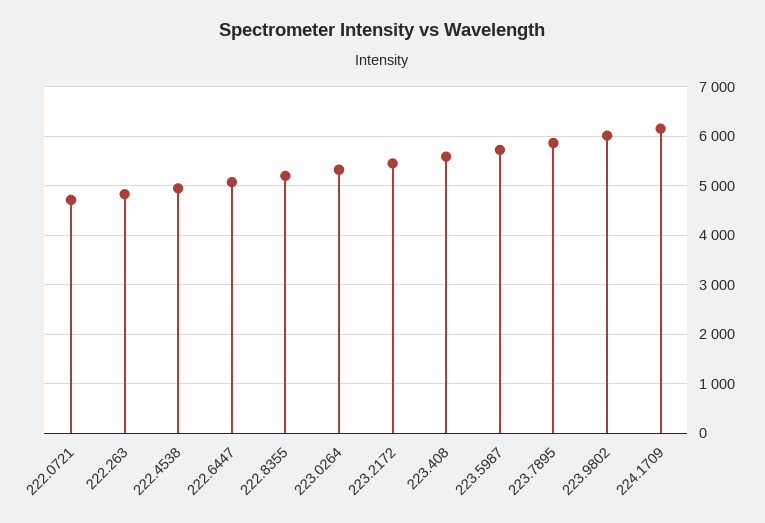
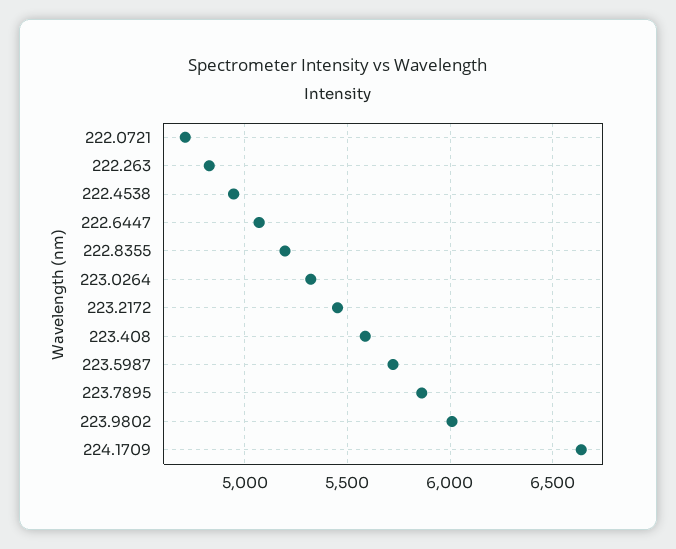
224.1709: 6200 -> 6650

